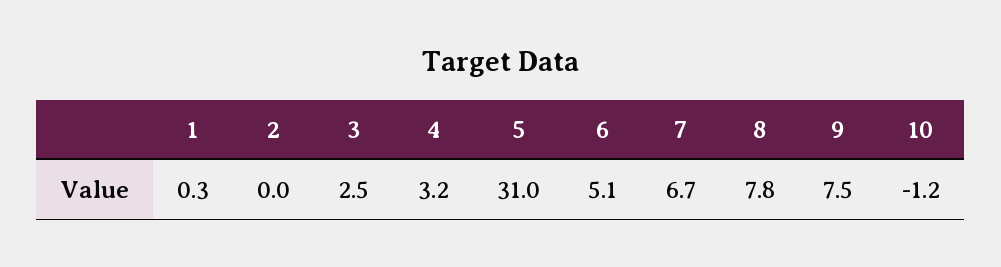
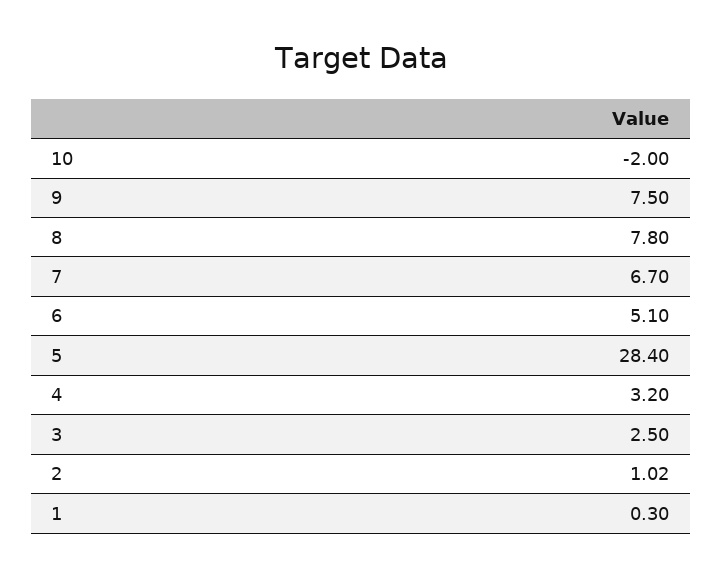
2: 0 -> 1.02
5: 31 -> 28.4
10: -1.2 -> -2

